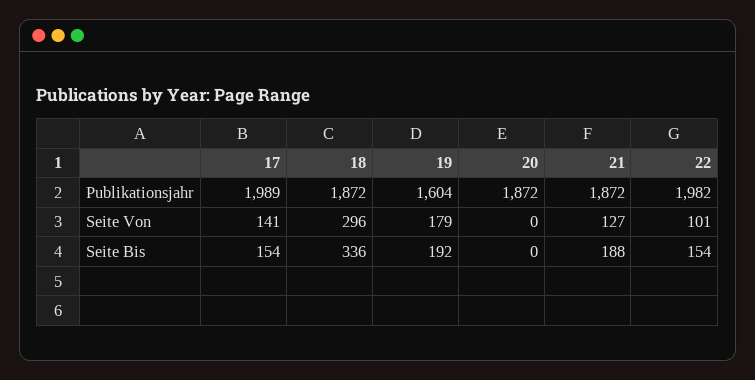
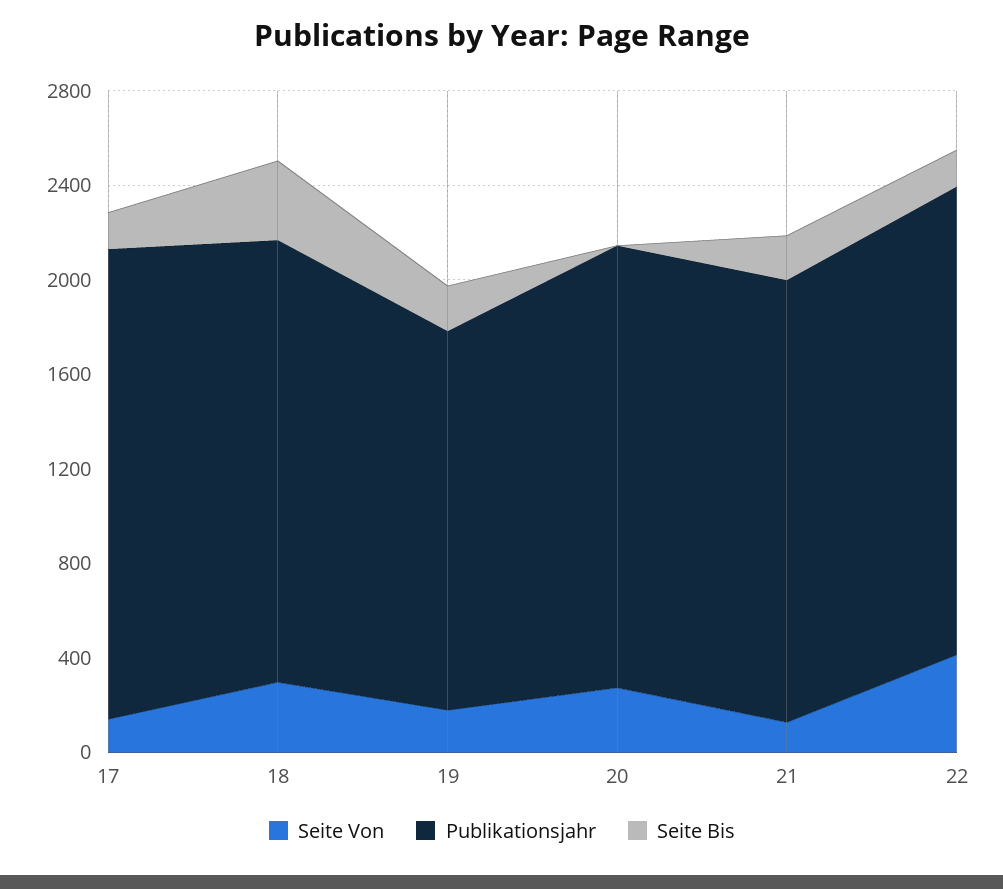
Seite Von, 20: 0 -> 300
Seite Von, 22: 101 -> 400

